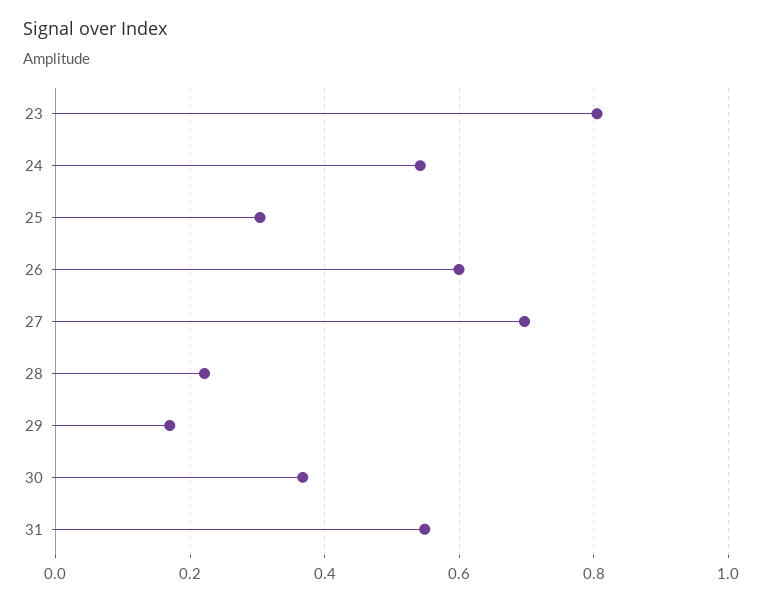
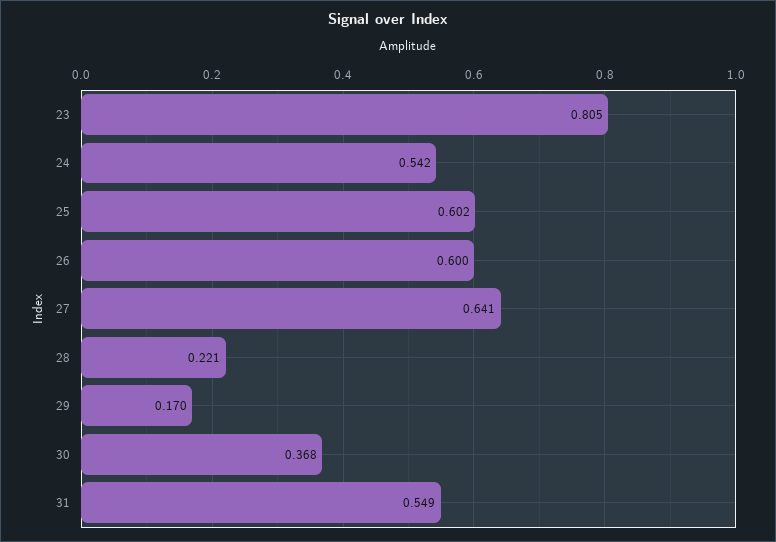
25: 0.3 -> 0.602
27: 0.7 -> 0.641

